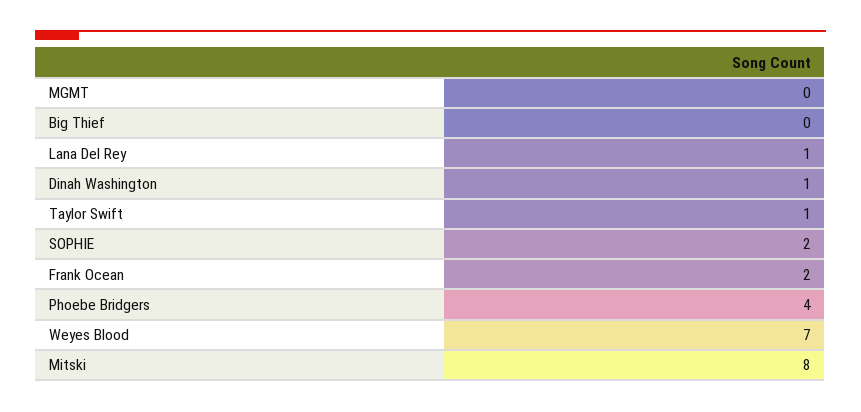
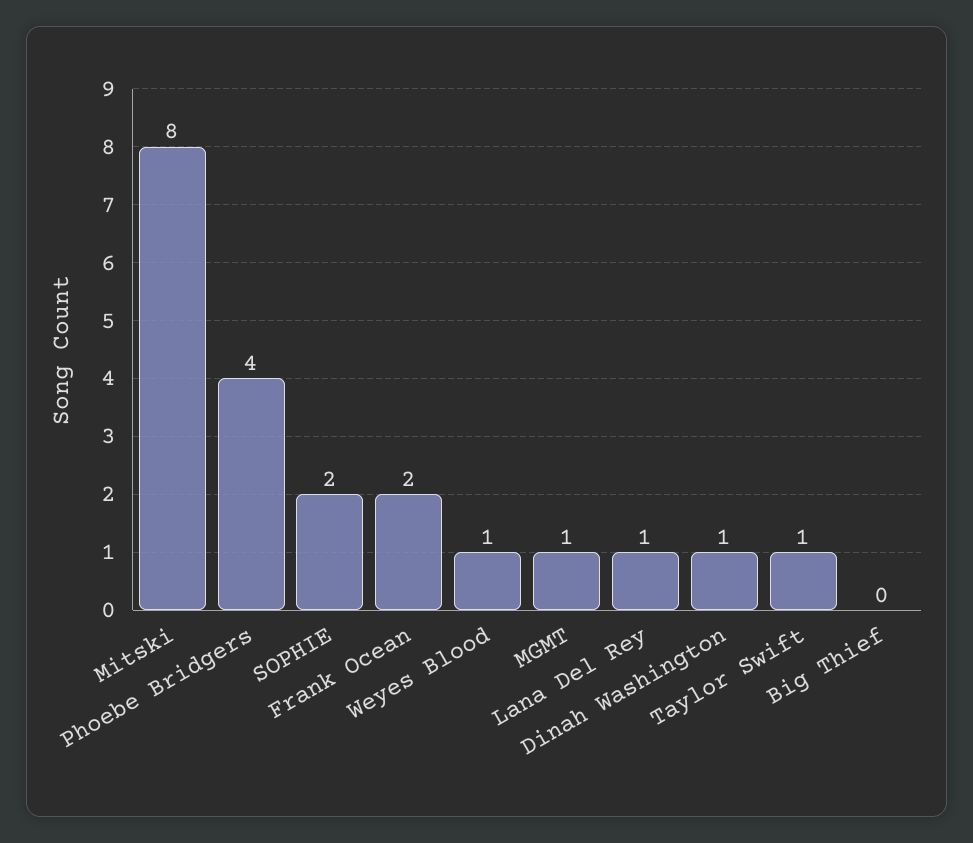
MGMT: 0 -> 1
Weyes Blood: 7 -> 1

